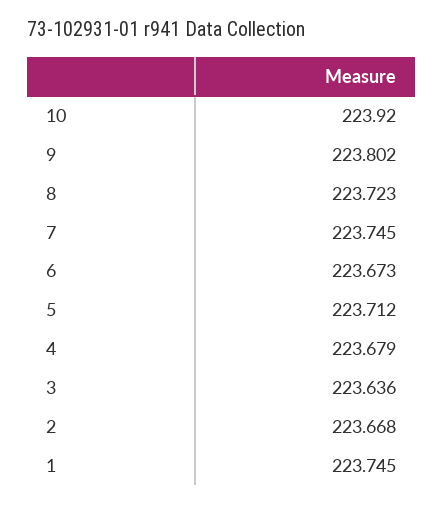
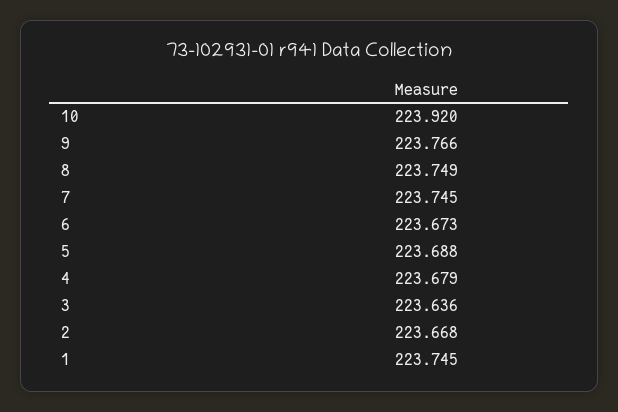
9: 223.802 -> 223.766
8: 223.723 -> 223.749
5: 223.712 -> 223.688

